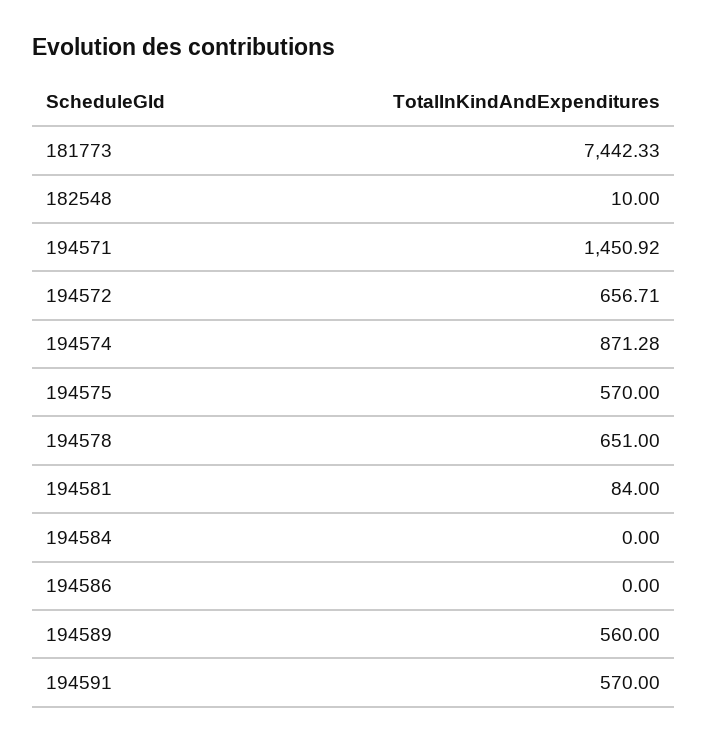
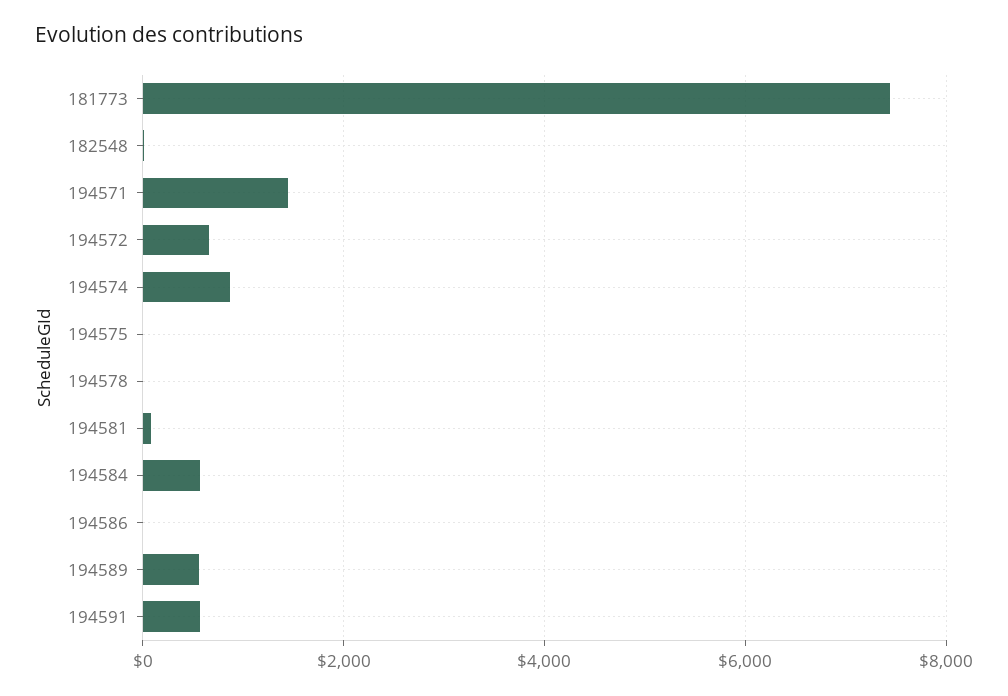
194575: 570 -> 0
194578: 651 -> 0
194584: 0 -> 600

